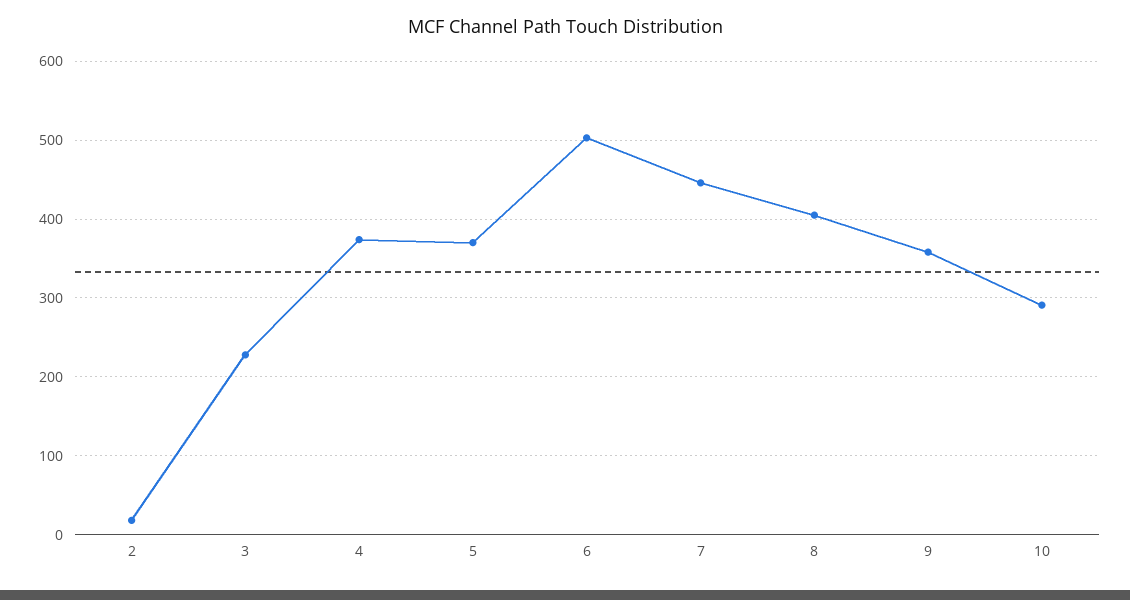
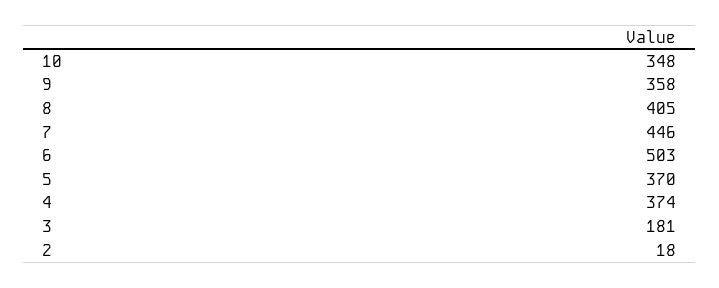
3: 230 -> 181
10: 290 -> 348

